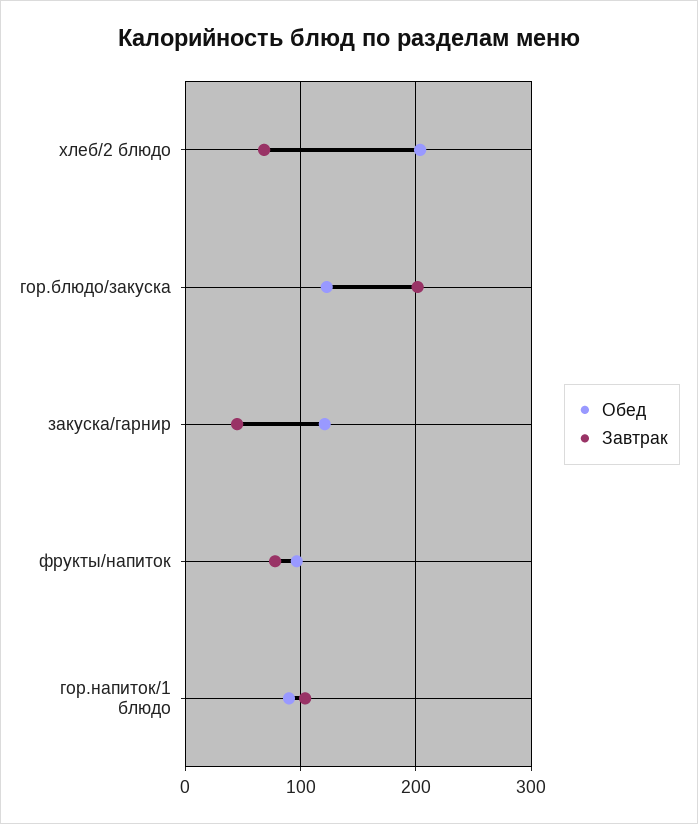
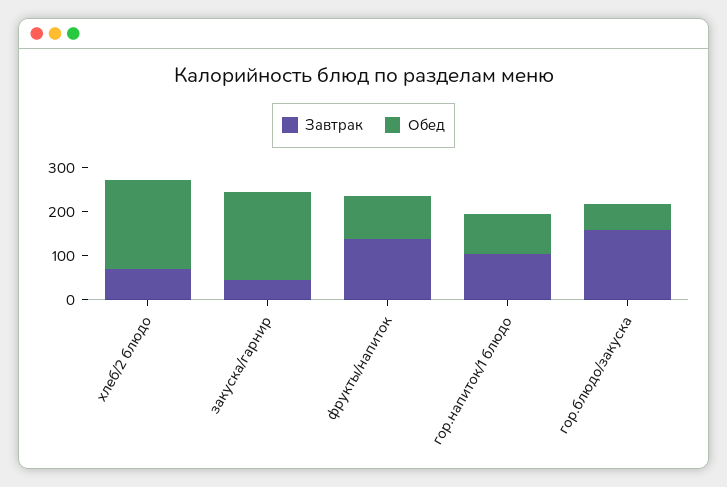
Обед, гор.блюдо/закуска: 120 -> 60
Завтрак, гор.блюдо/закуска: 200 -> 160
Обед, закуска/гарнир: 120 -> 200
Завтрак, фрукты/напиток: 80 -> 140

